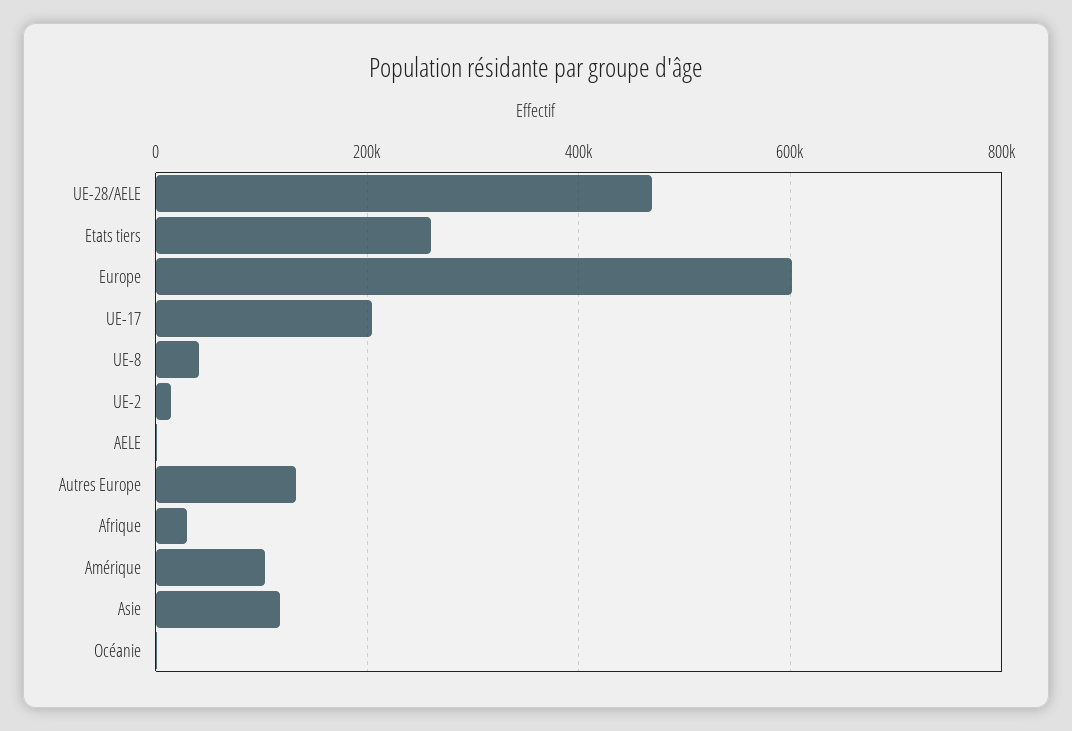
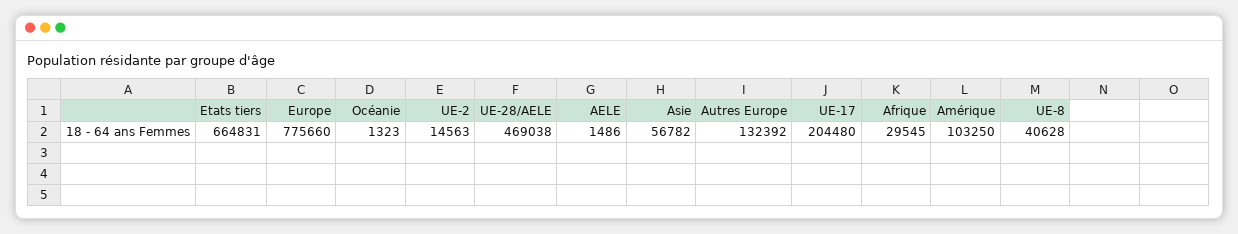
Etats tiers: 260000 -> 664831
Europe: 600000 -> 775660
Asie: 120000 -> 56782

